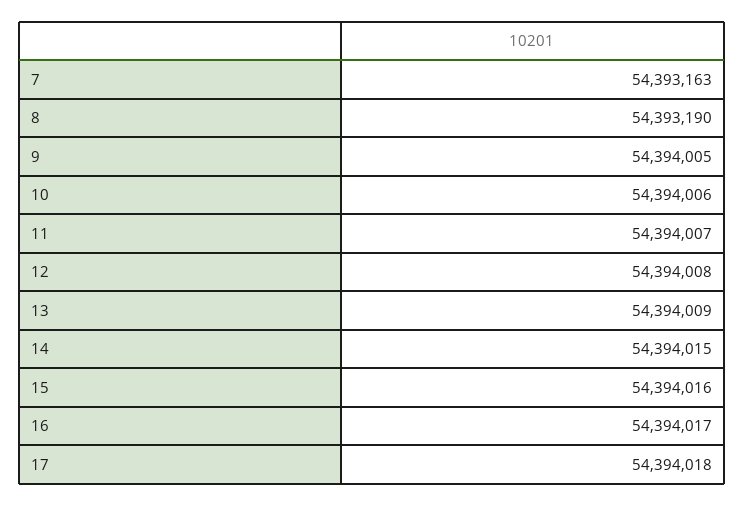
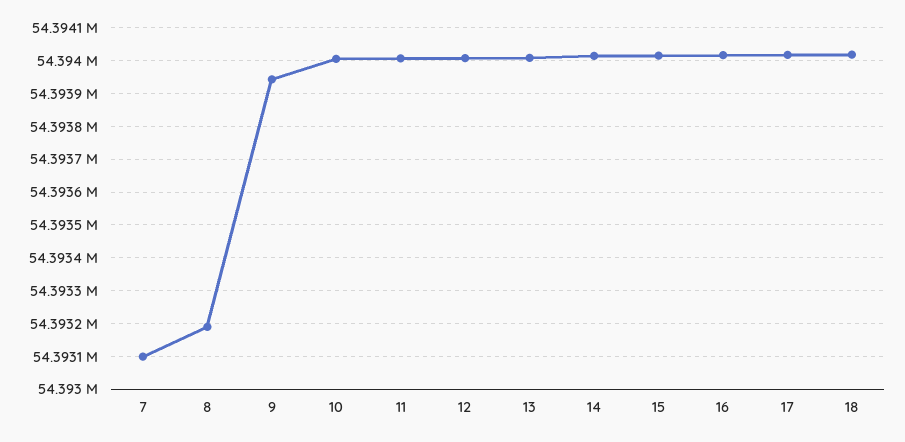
7: 54393163 -> 54393100
9: 54394005 -> 54393940
18: none -> 54394020

